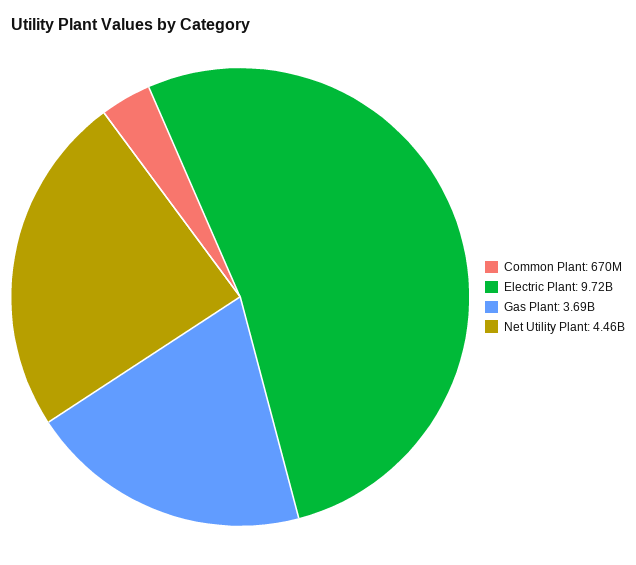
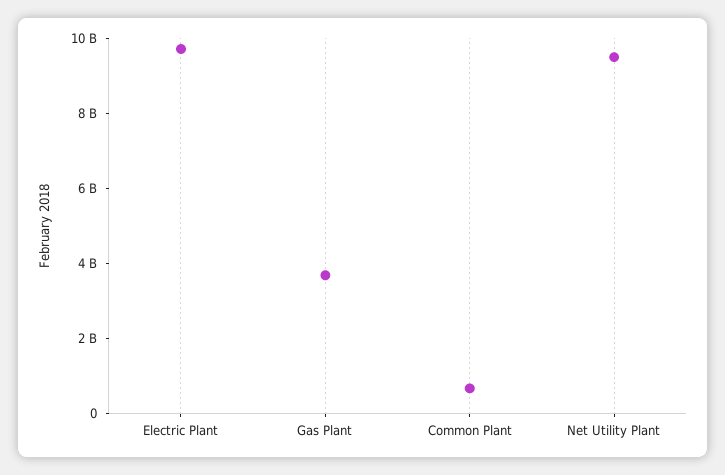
Net Utility Plant: 4460000000 -> 9500000000

